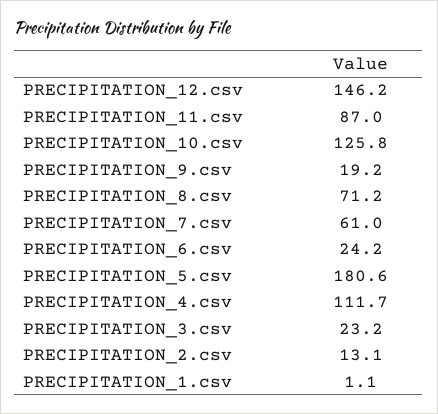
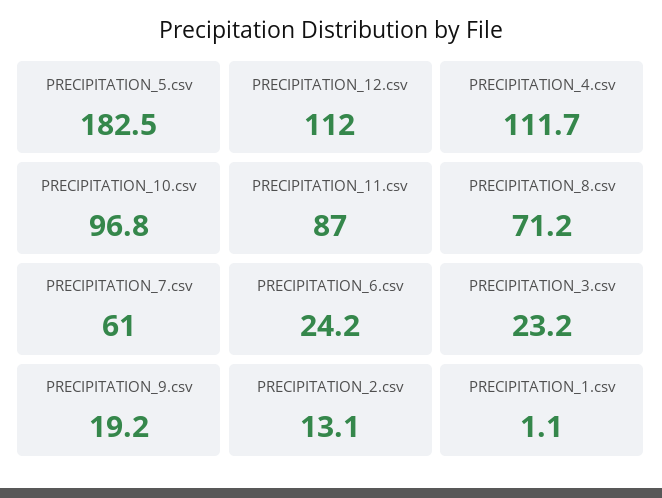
PRECIPITATION_12.csv: 146.2 -> 112
PRECIPITATION_10.csv: 125.8 -> 96.8
PRECIPITATION_5.csv: 180.6 -> 182.5

